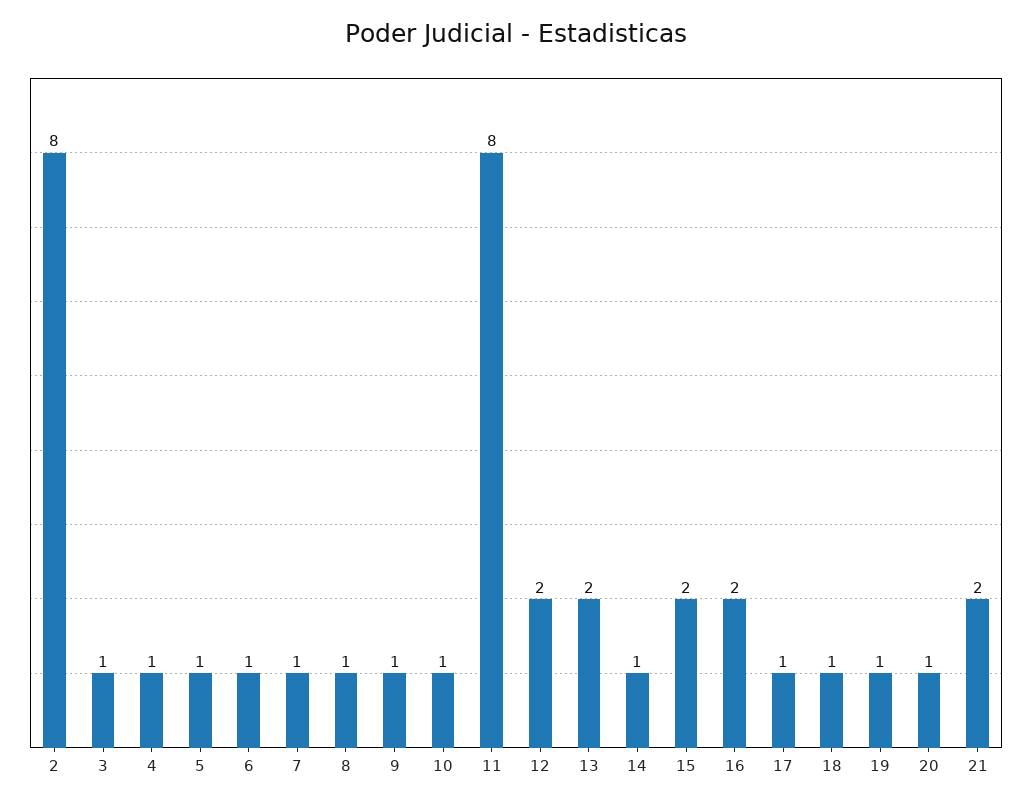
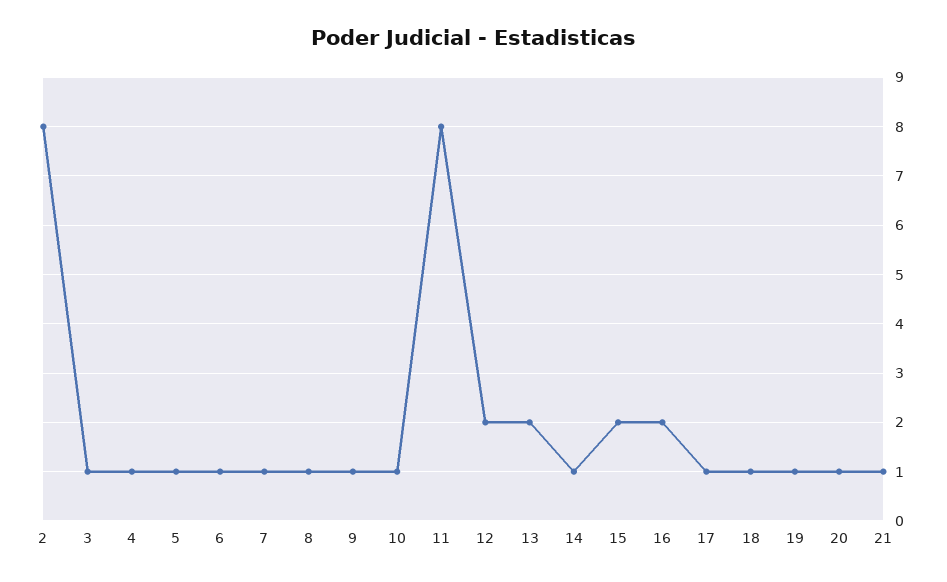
21: 2 -> 1

